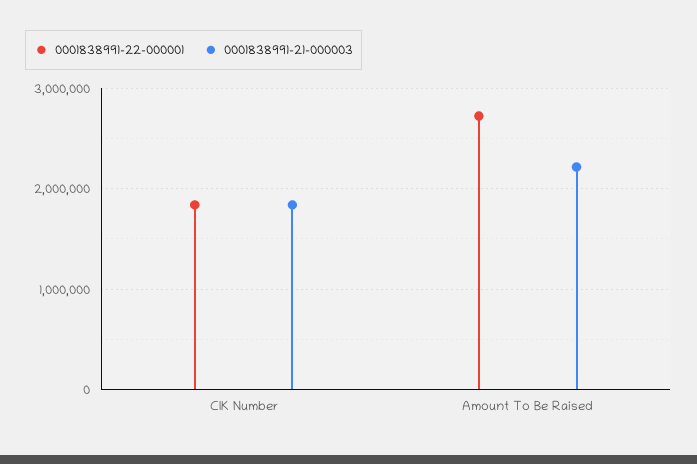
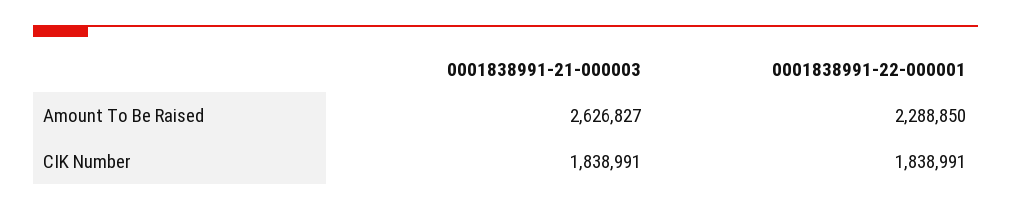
0001838991-22-000001, Amount To Be Raised: 2700000 -> 2288850
0001838991-21-000003, Amount To Be Raised: 2200000 -> 2626827

